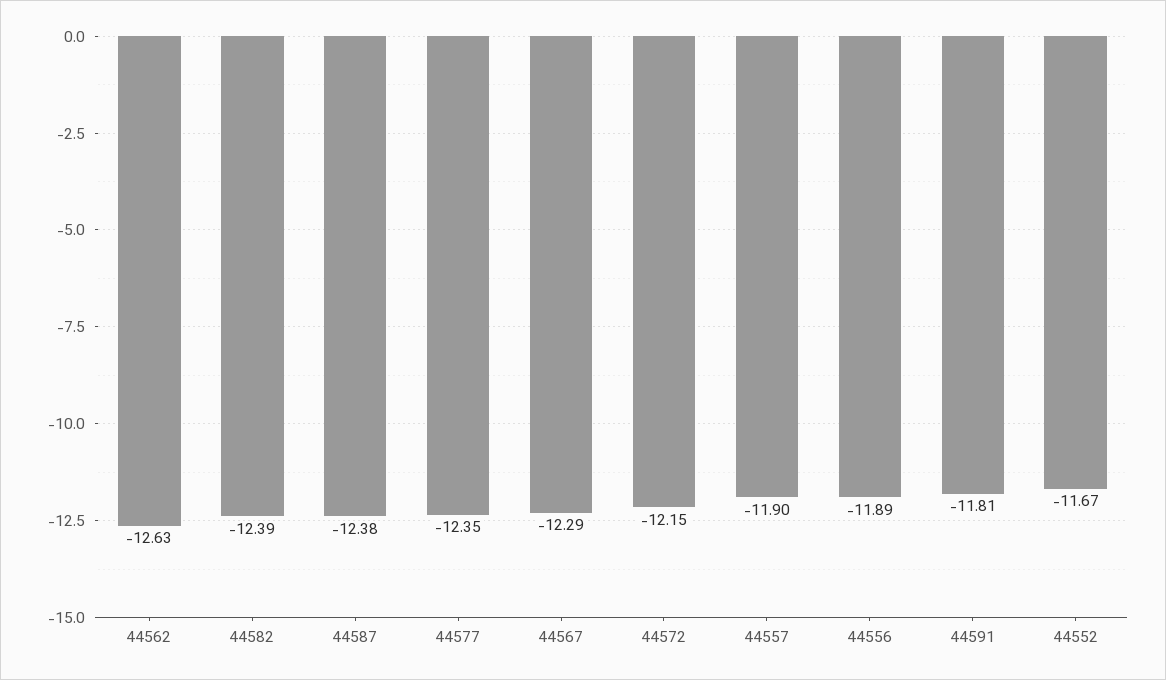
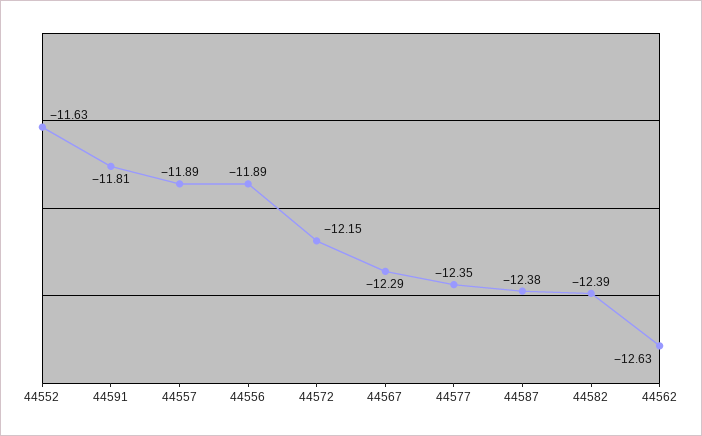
44557: -11.9 -> -11.89
44552: -11.67 -> -11.63

